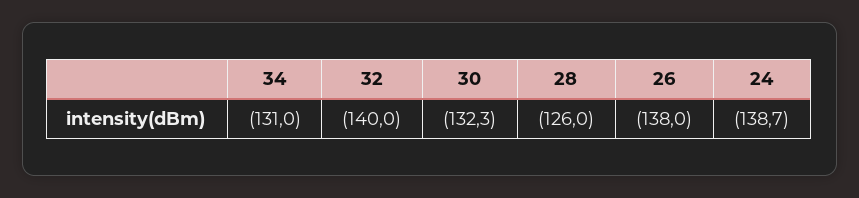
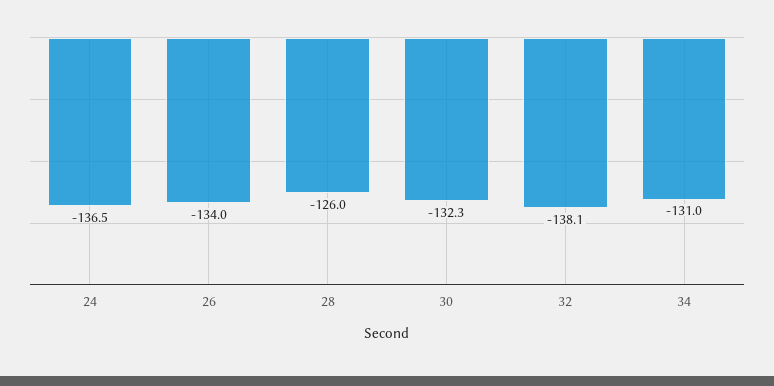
32: -140 -> -138.1
26: -138 -> -134
24: -138.7 -> -136.5

